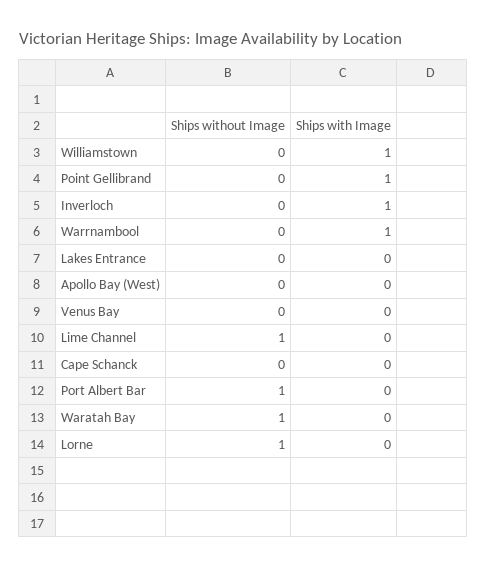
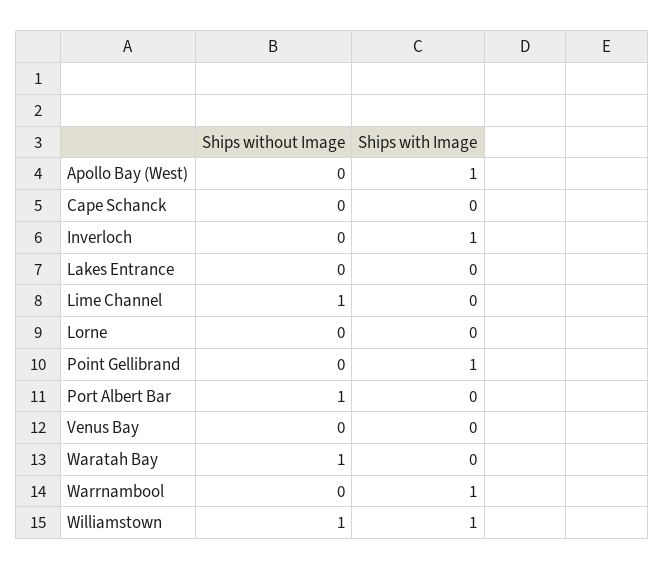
Ships without Image, Williamstown: 0 -> 1
Ships with Image, Apollo Bay (West): 0 -> 1
Ships without Image, Lorne: 1 -> 0

